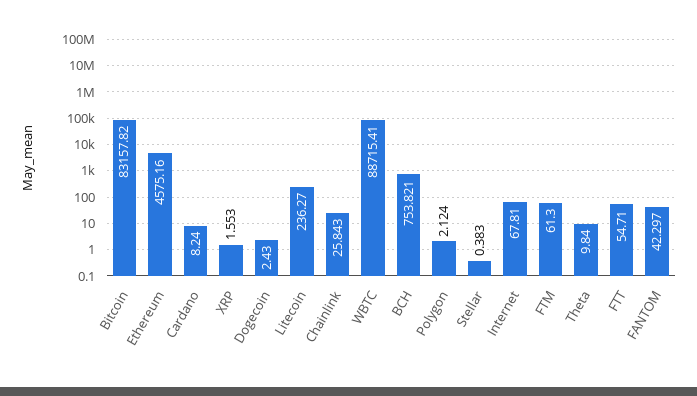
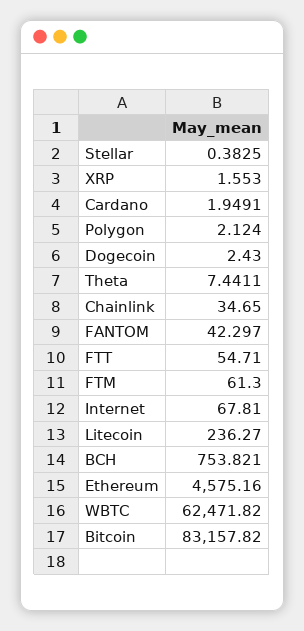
Cardano: 8.24 -> 1.9491
Chainlink: 25.843 -> 34.65
WBTC: 88715.41 -> 62471.82
Theta: 9.84 -> 7.4411

